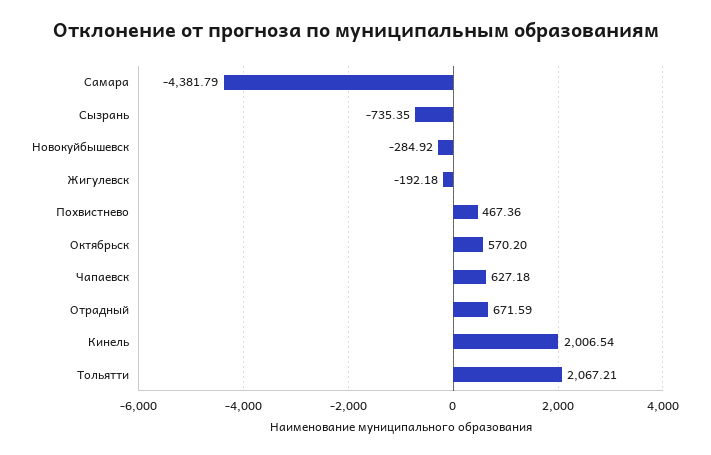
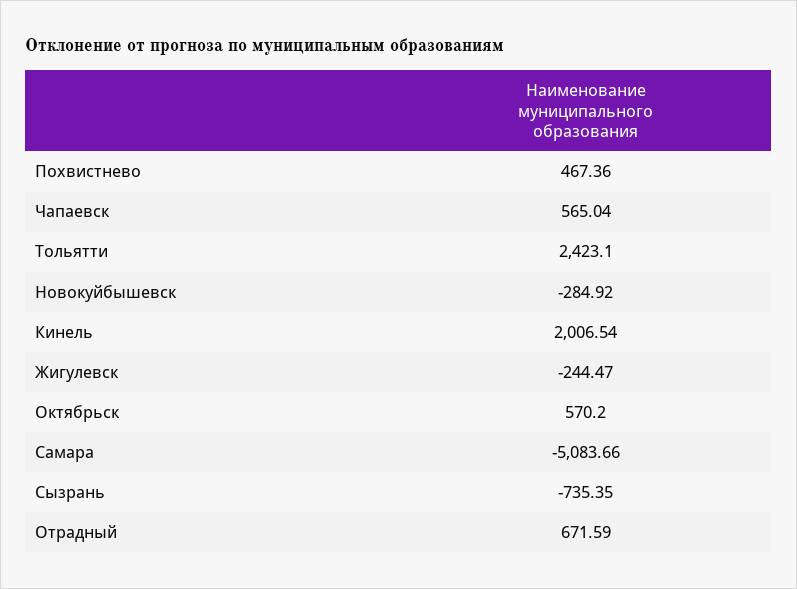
Самара: -4381.79 -> -5083.66
Жигулевск: -192.18 -> -244.47
Чапаевск: 627.18 -> 565.04
Тольятти: 2067.21 -> 2423.1

